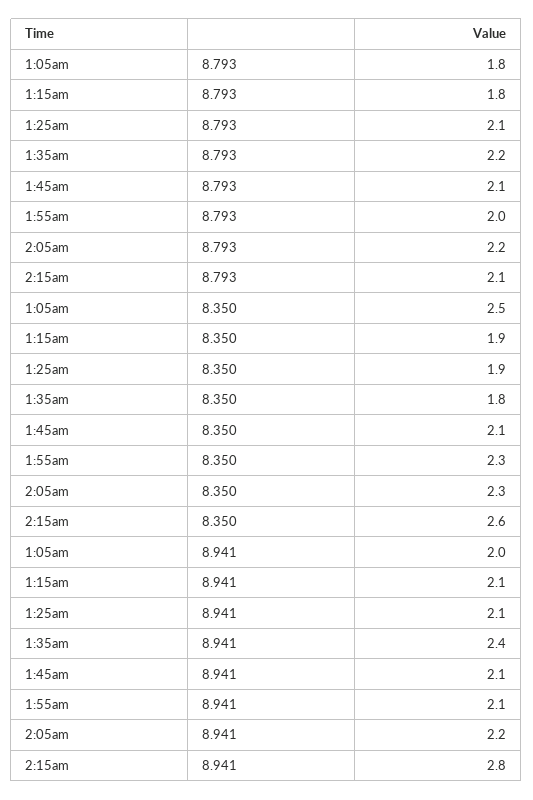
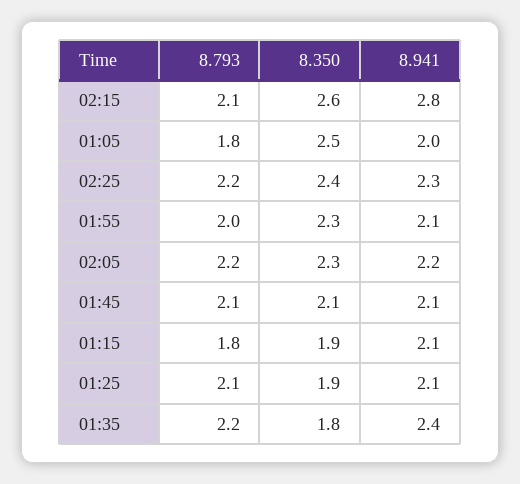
02:25, 8.793: none -> 2.2
02:25, 8.350: none -> 2.4
02:25, 8.941: none -> 2.3

